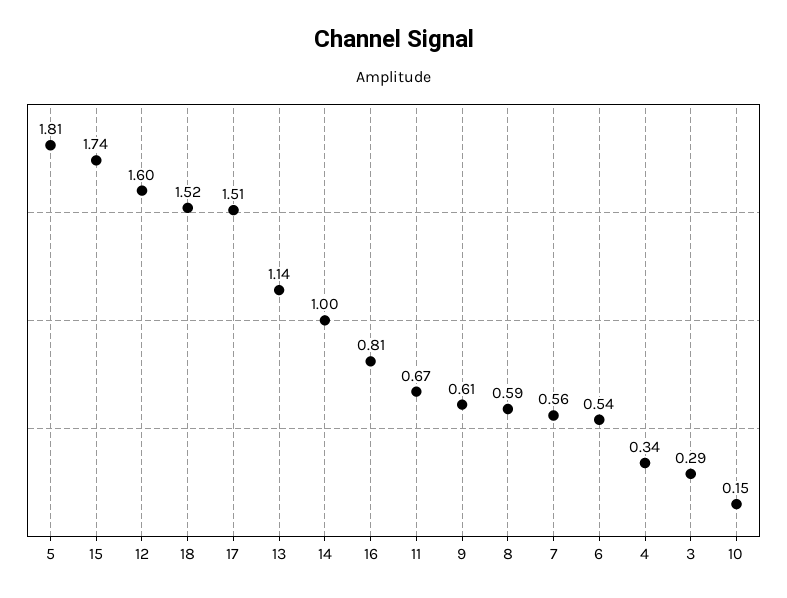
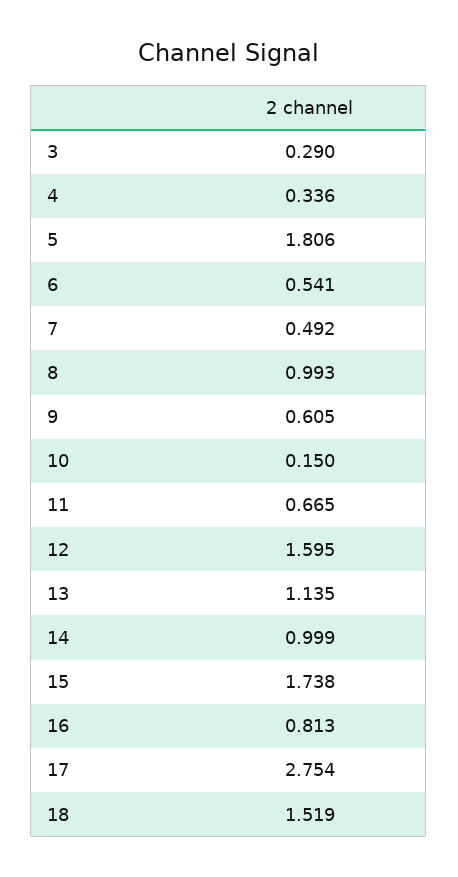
17: 1.51 -> 2.754
8: 0.59 -> 0.993
7: 0.56 -> 0.492

